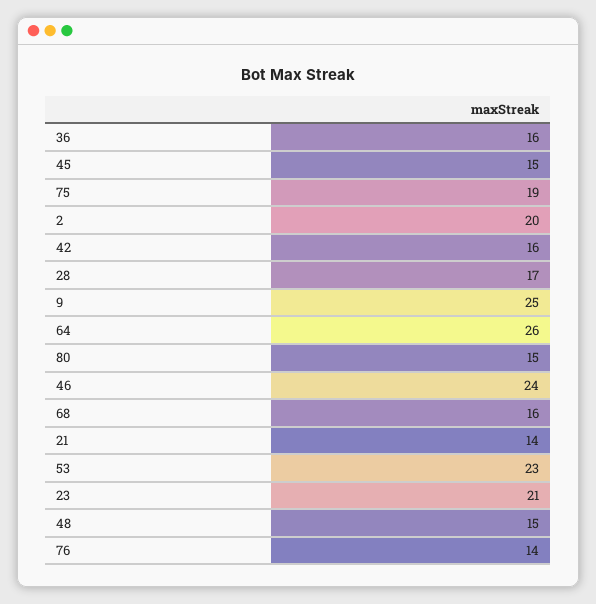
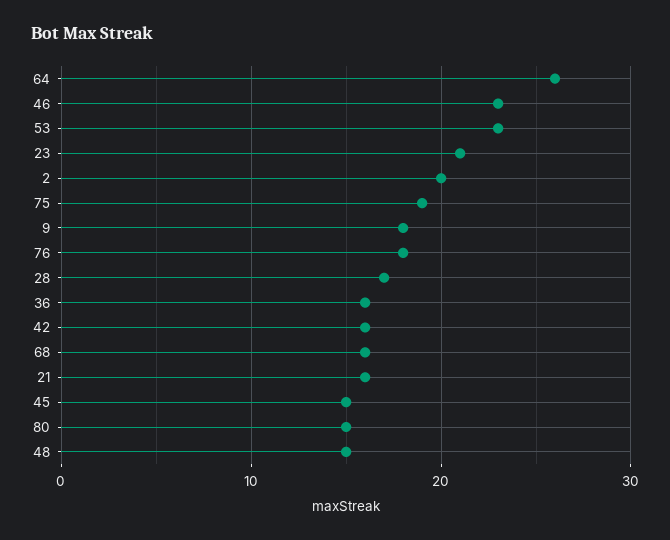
9: 25 -> 18
46: 24 -> 23
21: 14 -> 16
76: 14 -> 18

